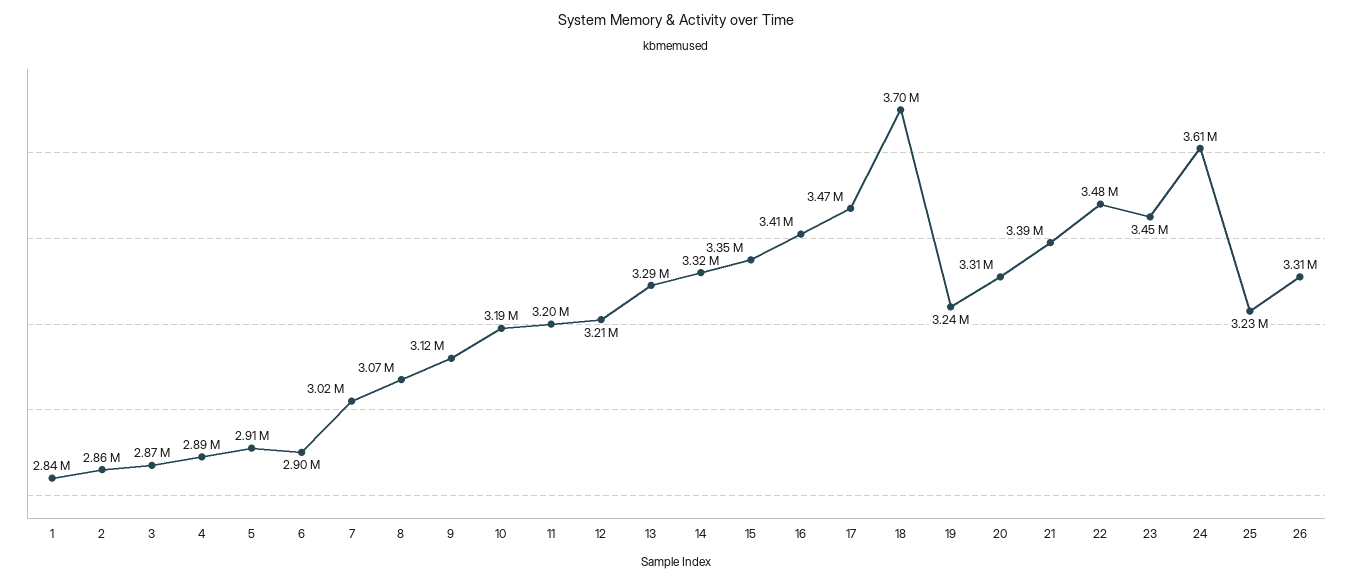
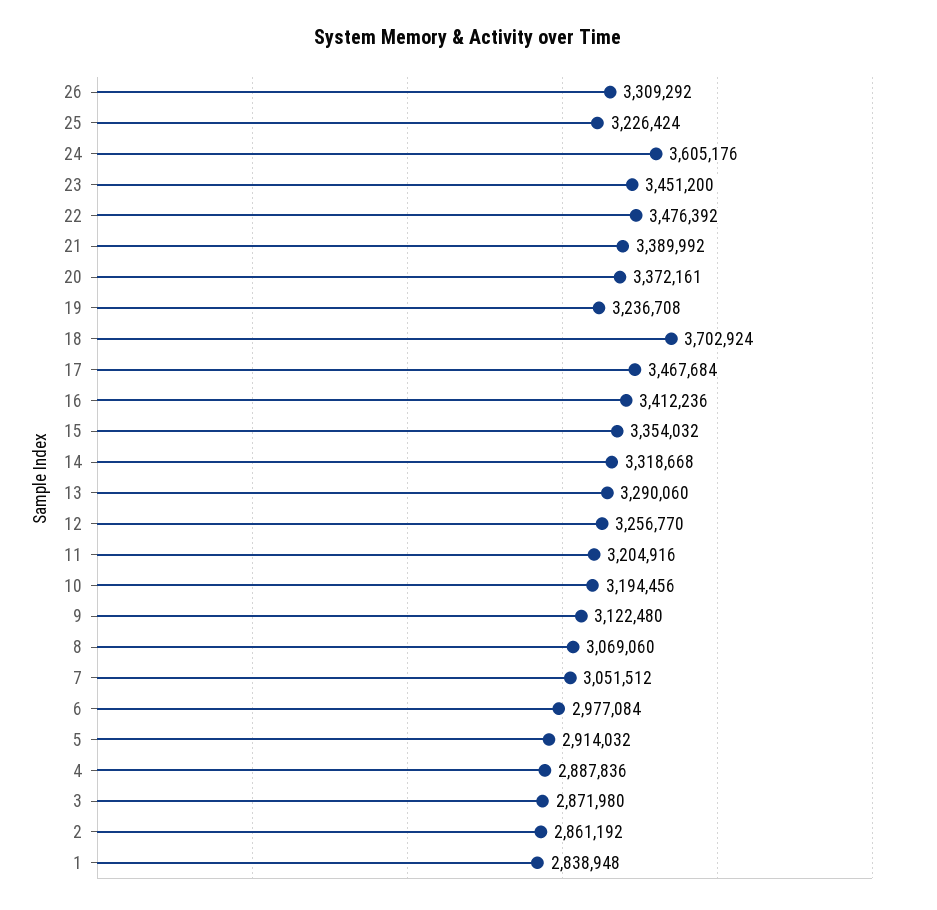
6: 2900000 -> 2977084
7: 3020000 -> 3051512
12: 3210000 -> 3256770
20: 3310000 -> 3372161

